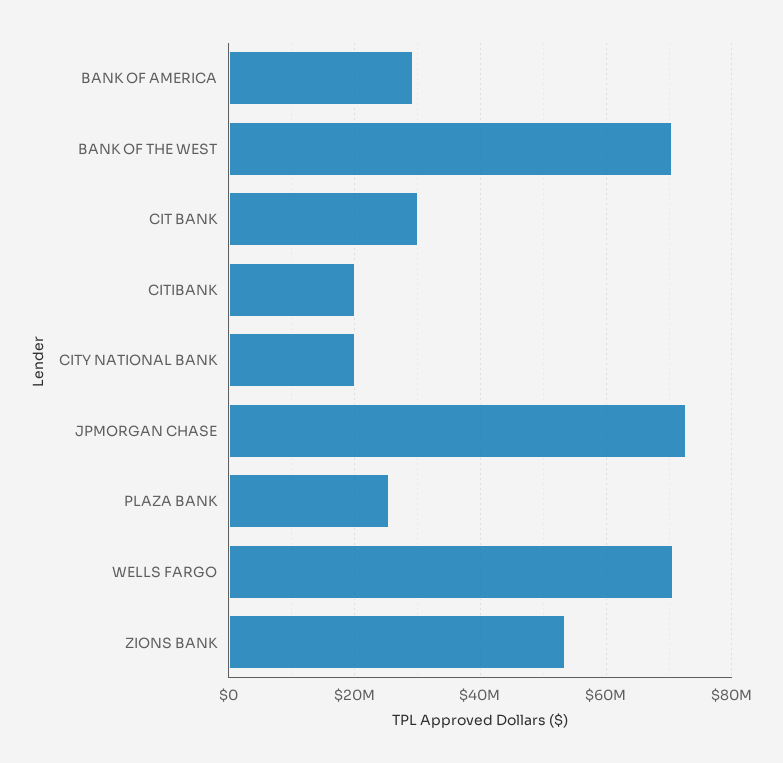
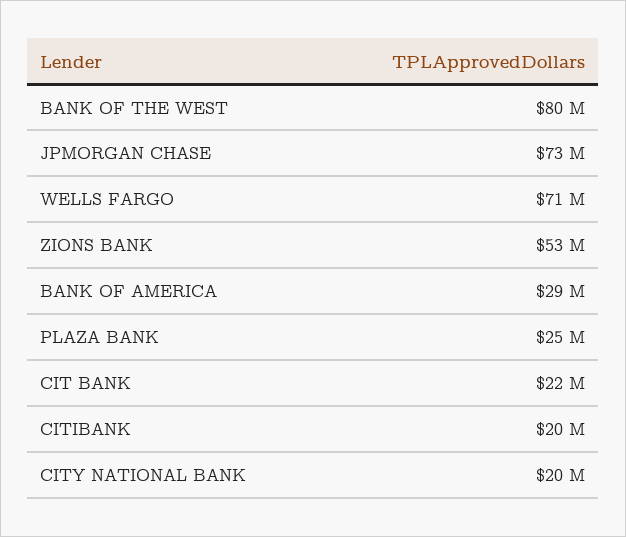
BANK OF THE WEST: 70000000 -> 80000000
CIT BANK: 30000000 -> 22000000

